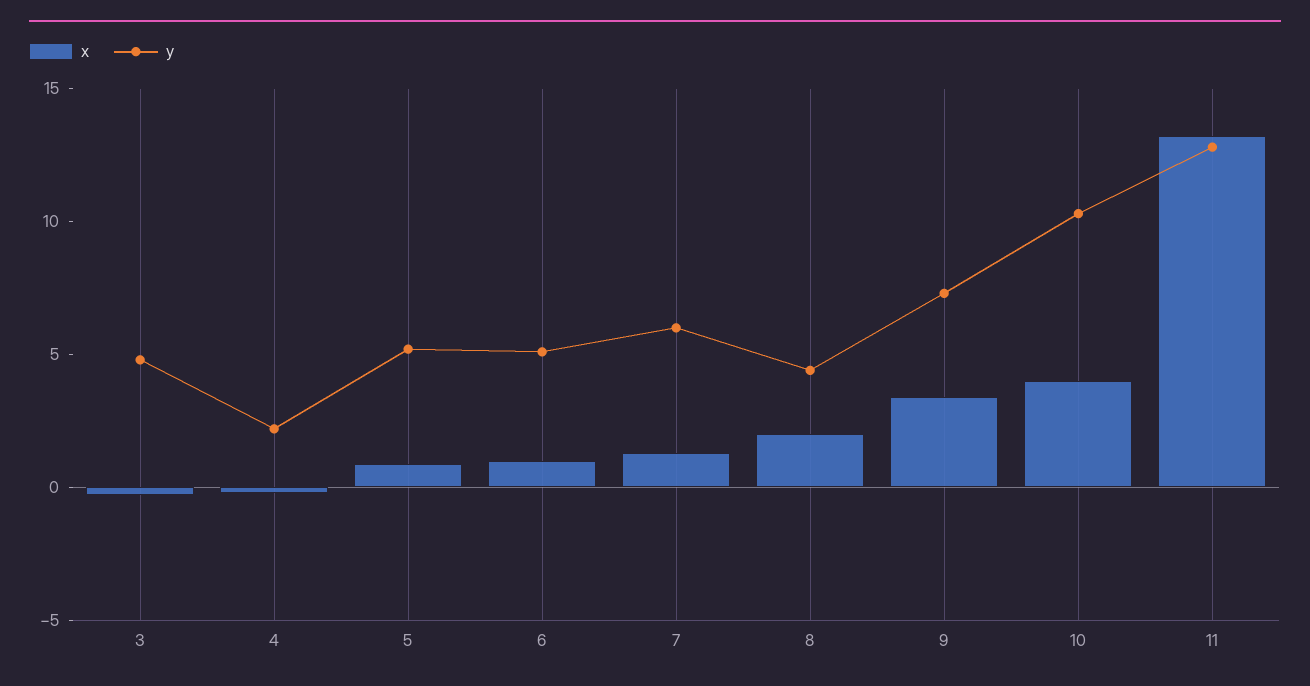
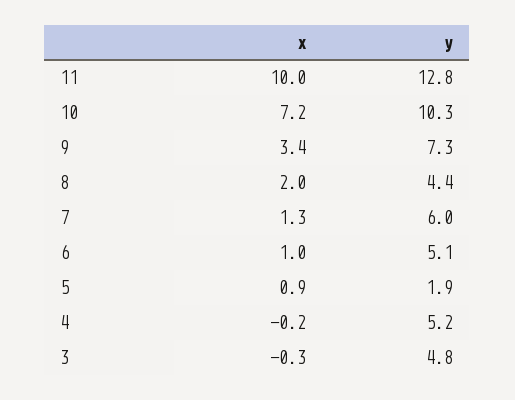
y, 4: 2 -> 5.2
y, 5: 5 -> 1.9
x, 10: 4 -> 7.2
x, 11: 13 -> 10

